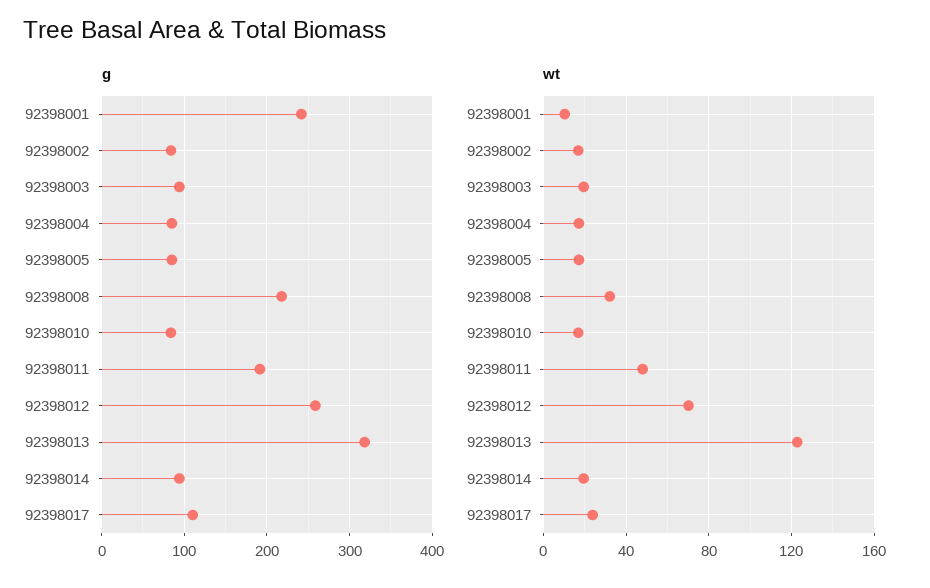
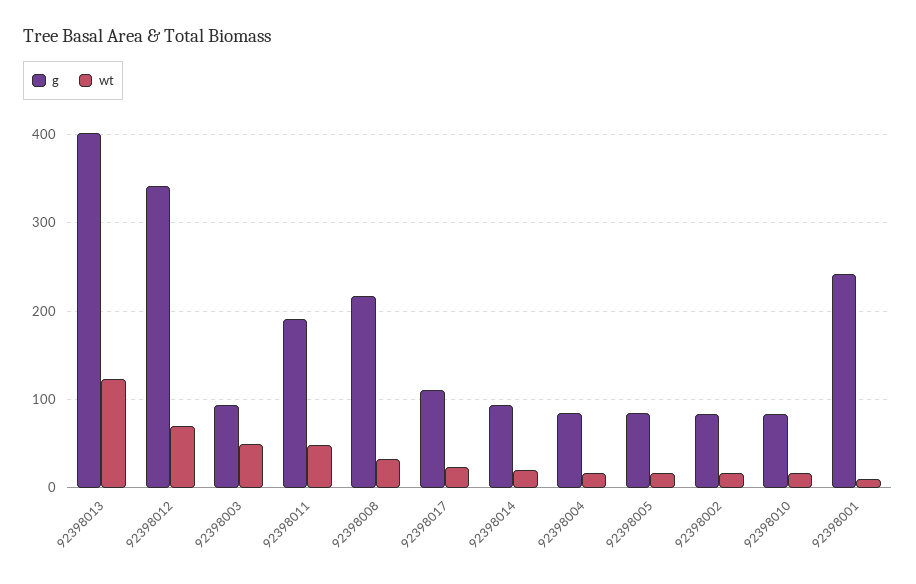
g, 92398012: 260 -> 340
g, 92398013: 320 -> 400
wt, 92398003: 20 -> 50

